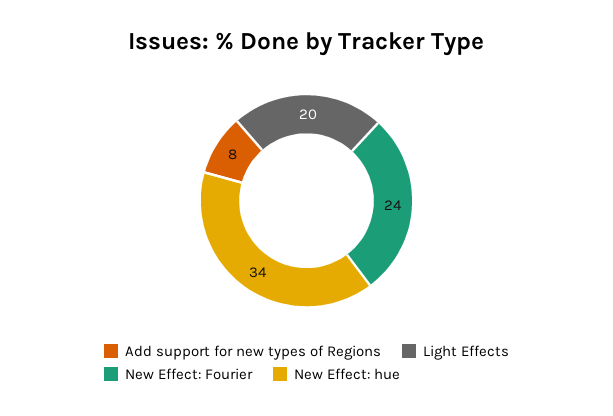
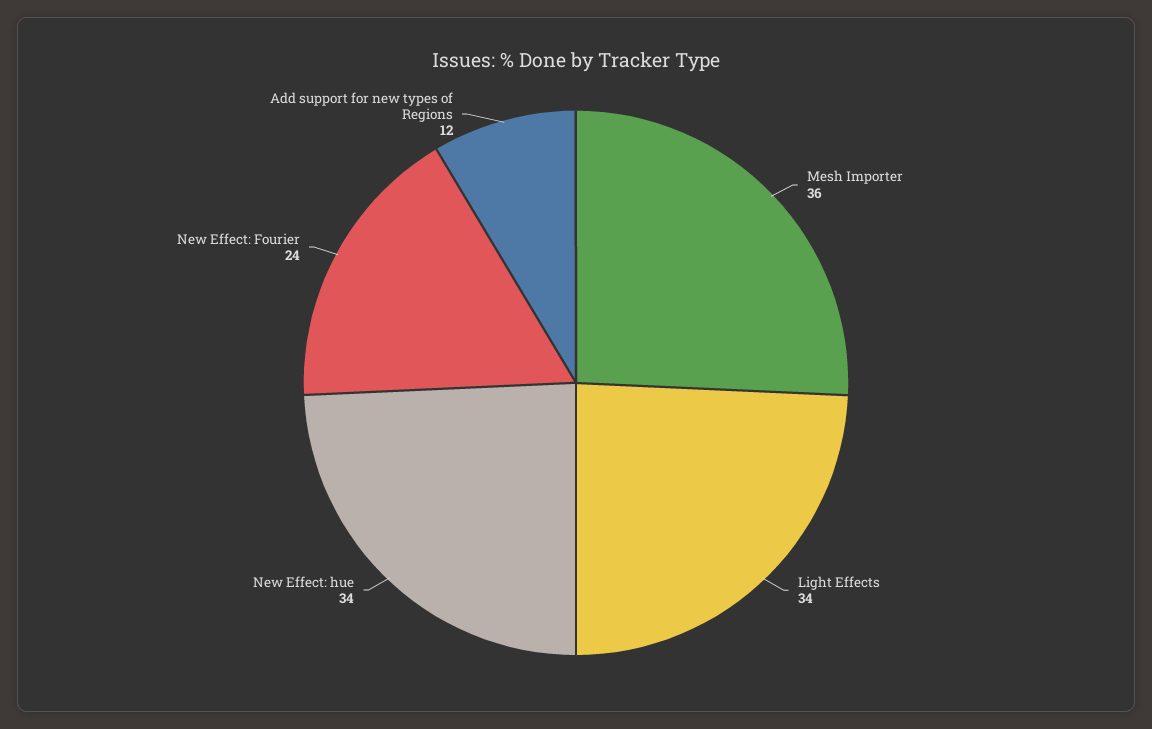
Add support for new types of Regions: 8 -> 12
Light Effects: 20 -> 34
Mesh Importer: none -> 36

